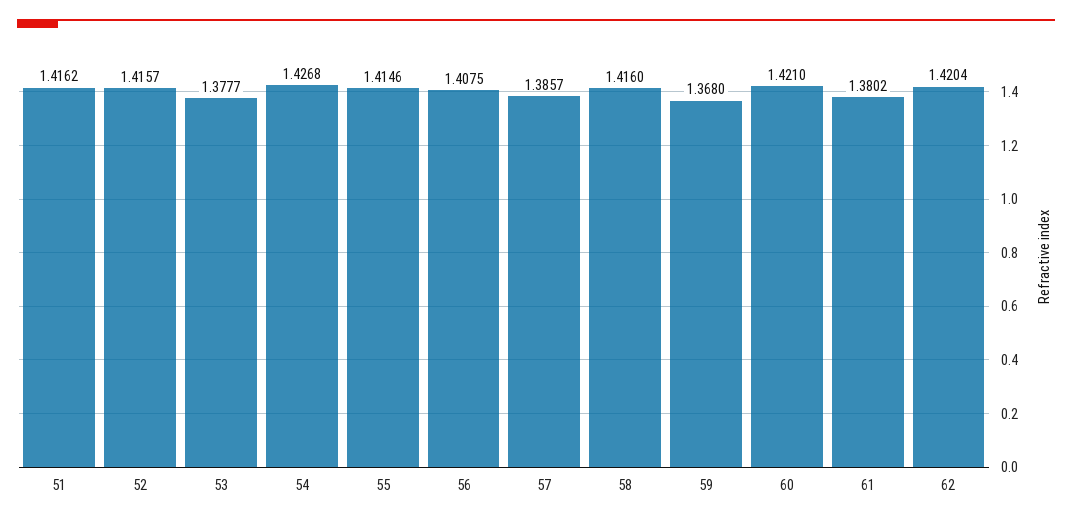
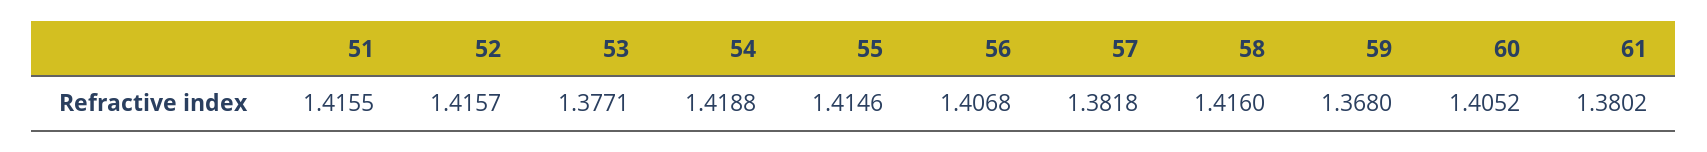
51: 1.4162 -> 1.4155
53: 1.3777 -> 1.3771
54: 1.4268 -> 1.4188
56: 1.4075 -> 1.4068
57: 1.3857 -> 1.3818
60: 1.421 -> 1.4052
62: 1.4204 -> none

